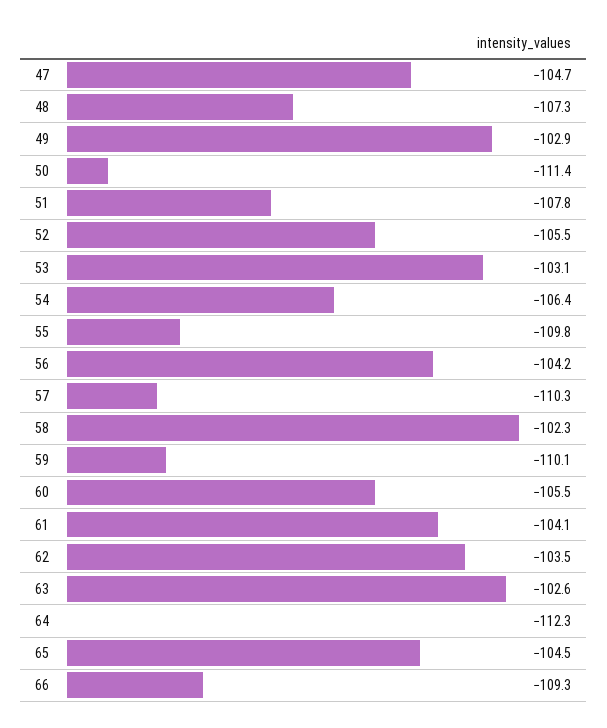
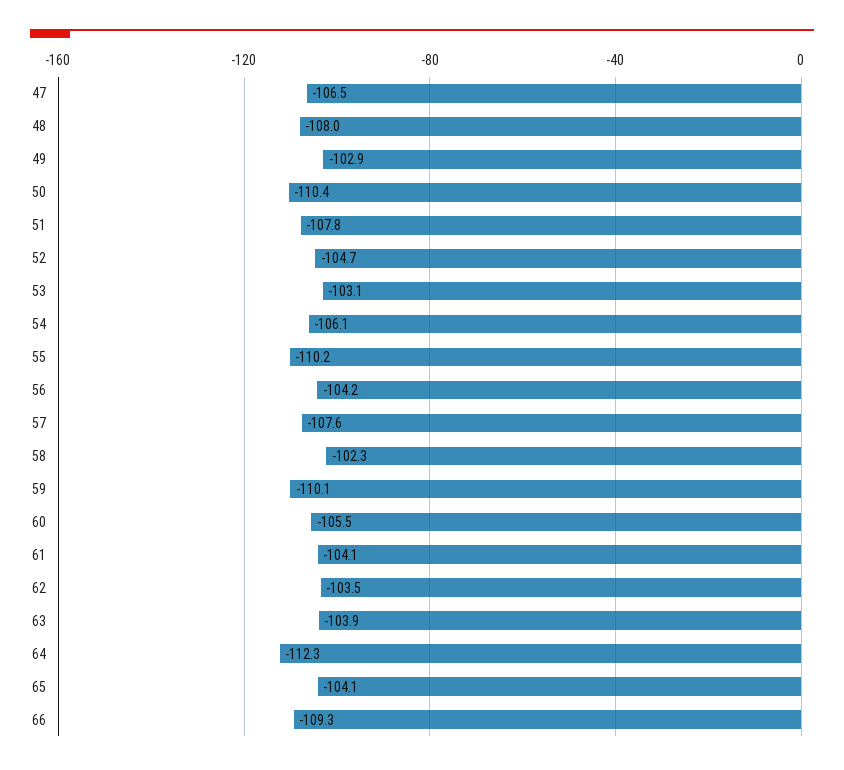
47: -104.7 -> -106.5
48: -107.3 -> -108
50: -111.4 -> -110.4
52: -105.5 -> -104.7
54: -106.4 -> -106.1
55: -109.8 -> -110.2
57: -110.3 -> -107.6
63: -102.6 -> -103.9
65: -104.5 -> -104.1

